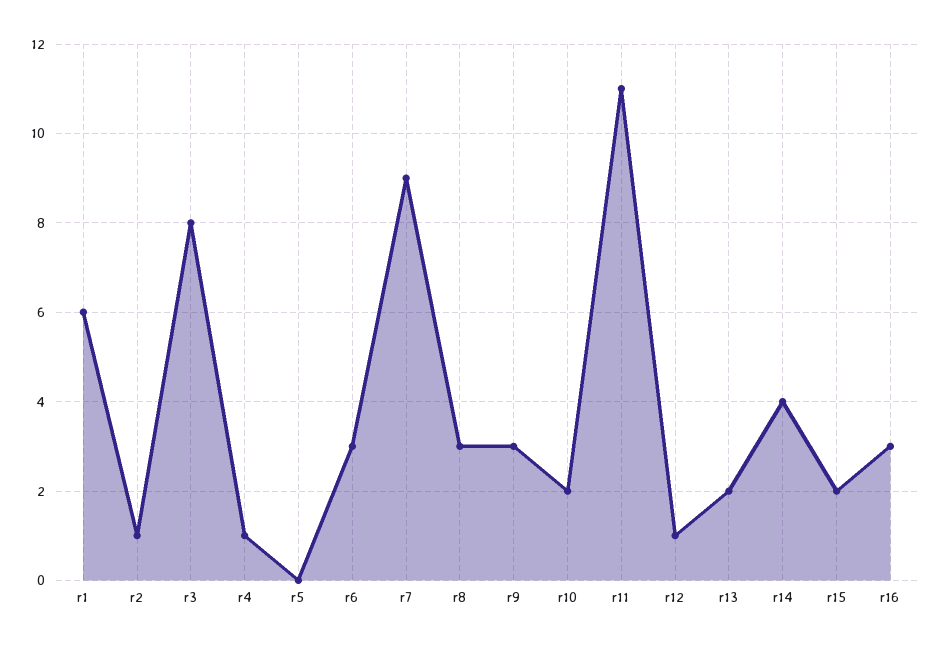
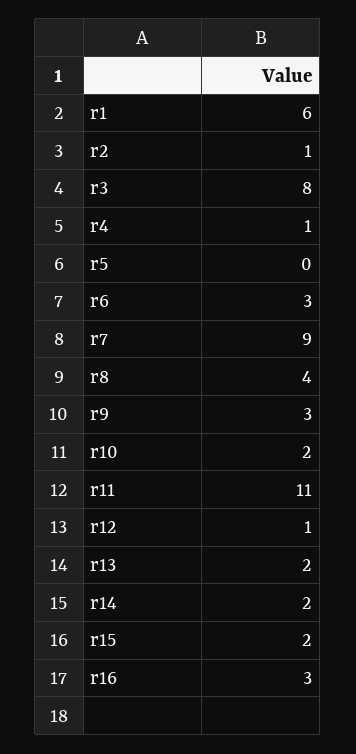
r8: 3 -> 4
r14: 4 -> 2

